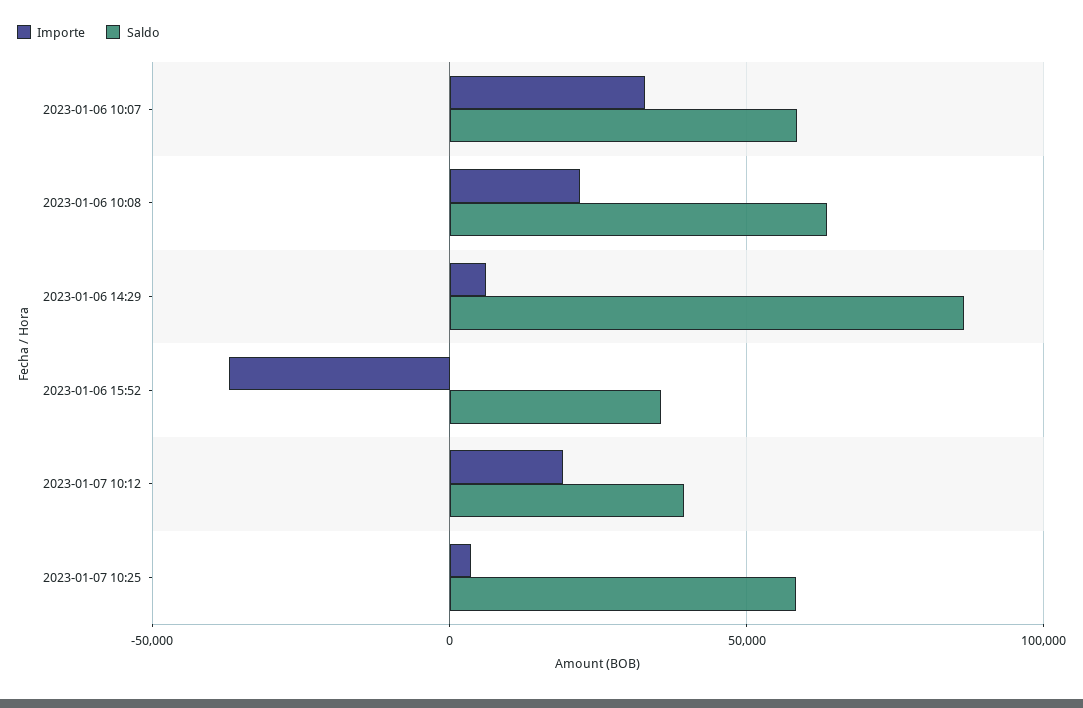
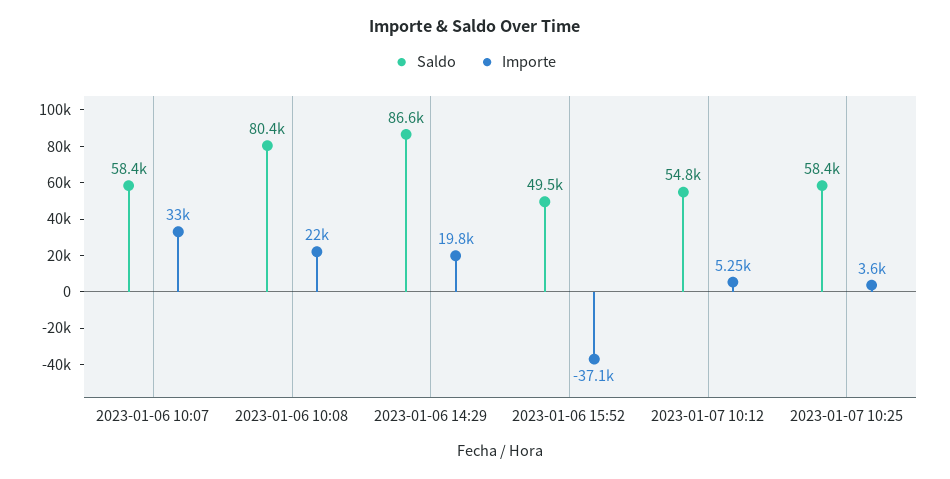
Saldo, 2023-01-06 10:08: 65000 -> 80400
Importe, 2023-01-06 14:29: 5000 -> 19800
Saldo, 2023-01-06 15:52: 35000 -> 49500
Importe, 2023-01-07 10:12: 20000 -> 5250
Saldo, 2023-01-07 10:12: 40000 -> 54800

